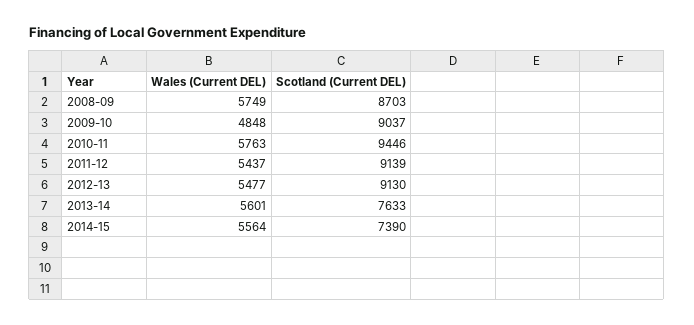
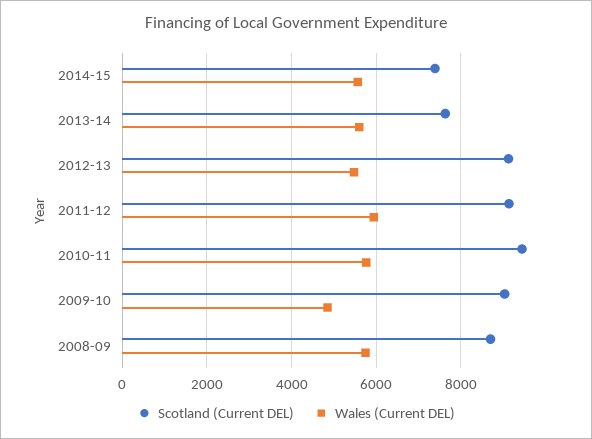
Wales (Current DEL), 2011-12: 5437 -> 6000

